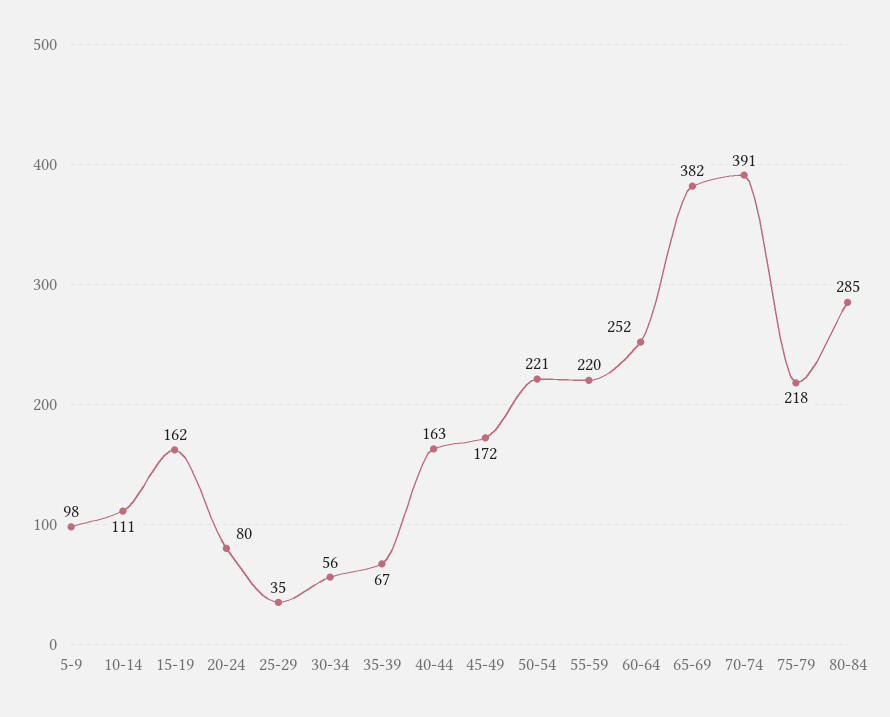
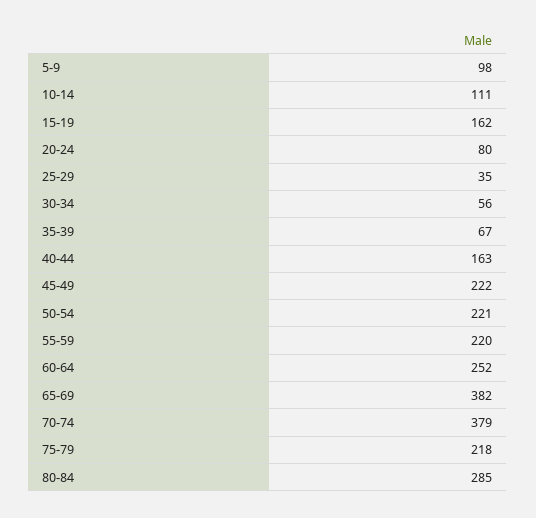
45-49: 172 -> 222
70-74: 391 -> 379

